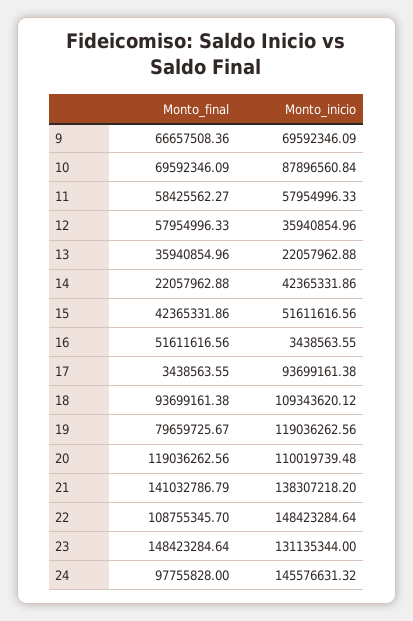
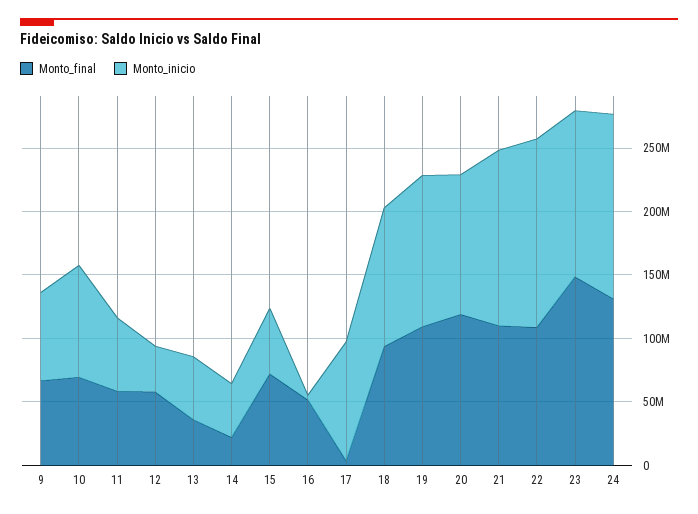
Monto_inicio, 13: 22057962.88 -> 50000000
Monto_final, 15: 42365331.86 -> 70000000
Monto_final, 19: 79659725.67 -> 110000000
Monto_final, 21: 141032786.79 -> 110000000
Monto_final, 24: 97755828 -> 130000000

